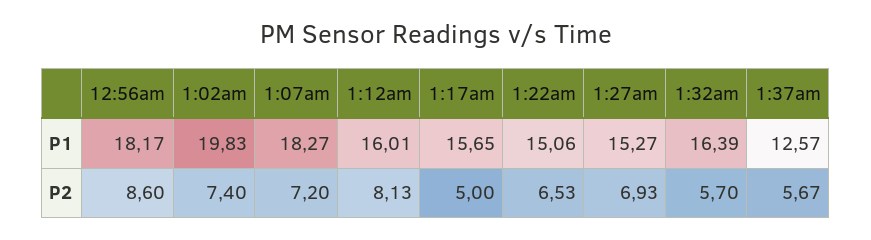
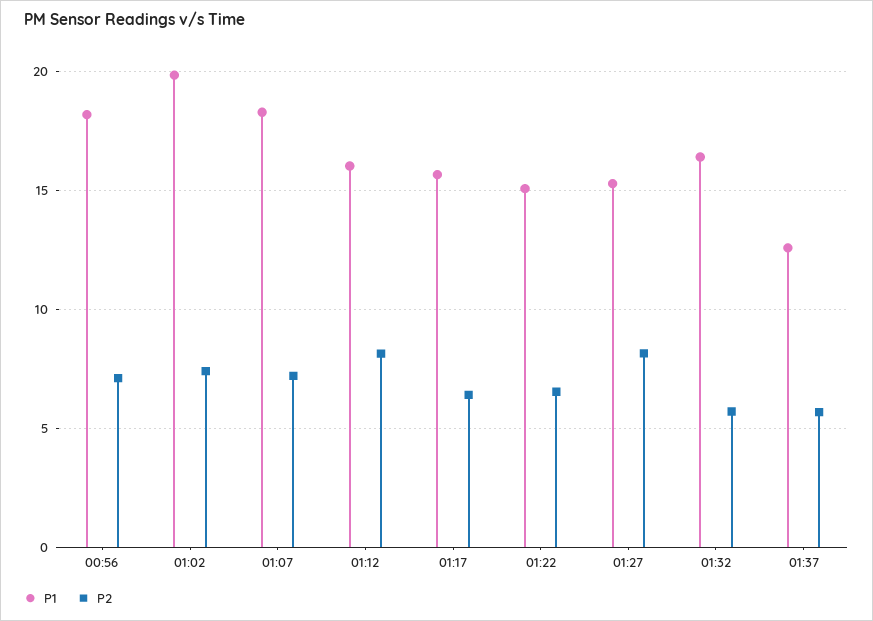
P2, 12:56am: 8.6 -> 7
P2, 1:17am: 5 -> 6.5
P2, 1:27am: 6.93 -> 8

